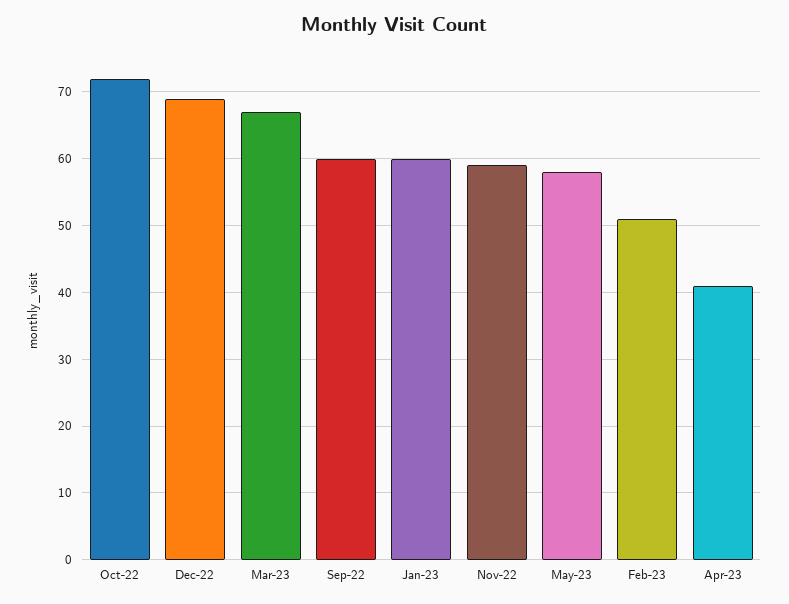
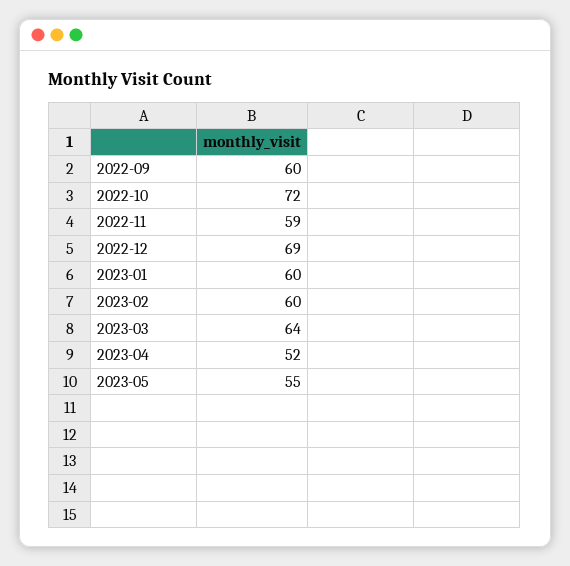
Mar-23: 67 -> 64
May-23: 58 -> 55
Feb-23: 51 -> 60
Apr-23: 41 -> 52

